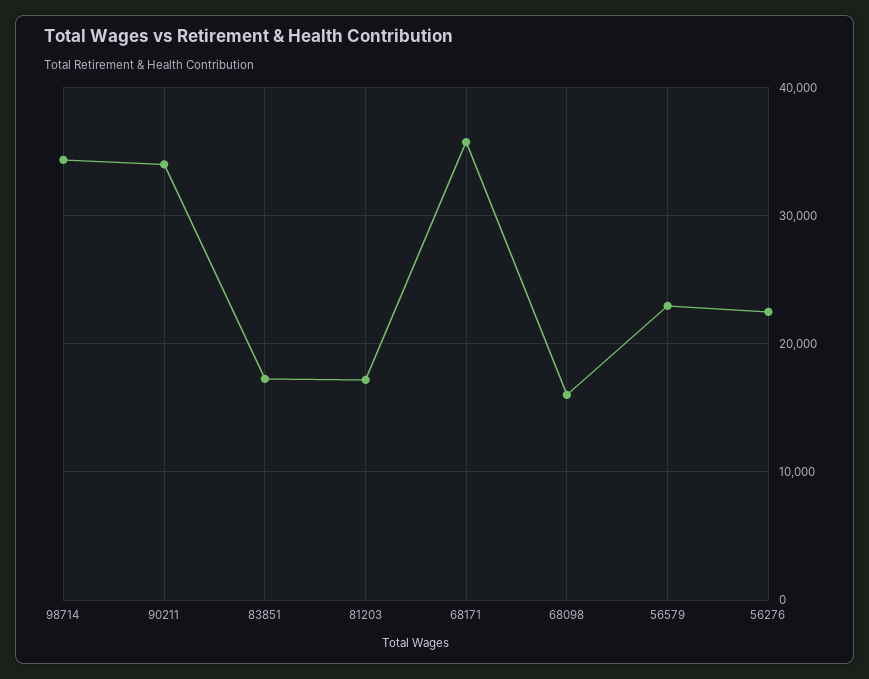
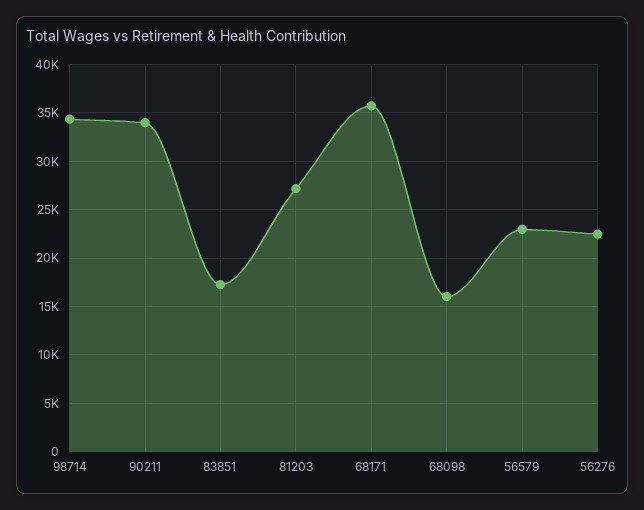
81203: 17000 -> 27000

